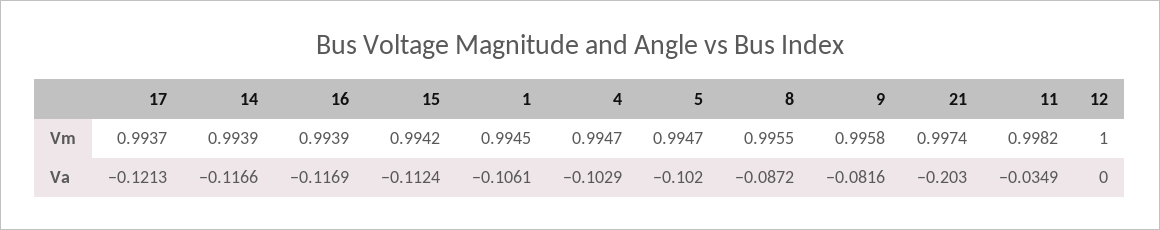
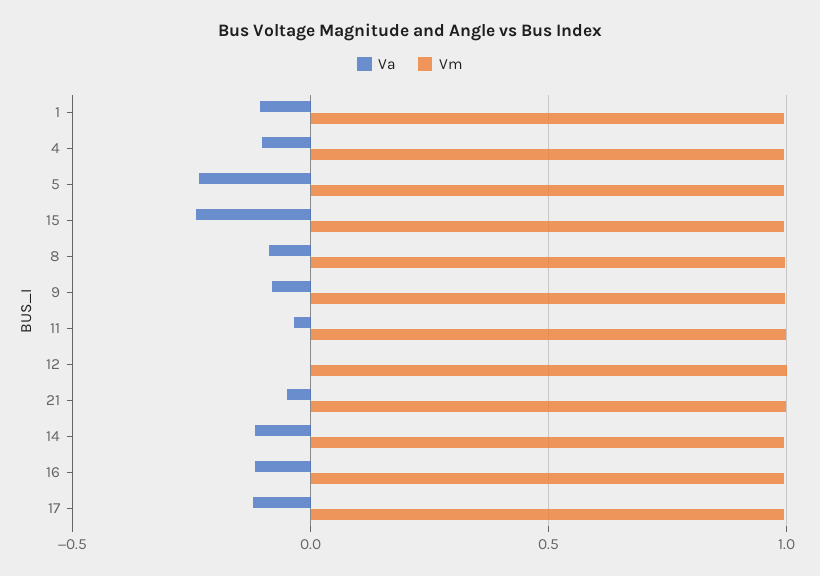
Va, 15: -0.1124 -> -0.25
Va, 5: -0.102 -> -0.25
Va, 21: -0.203 -> -0.05

